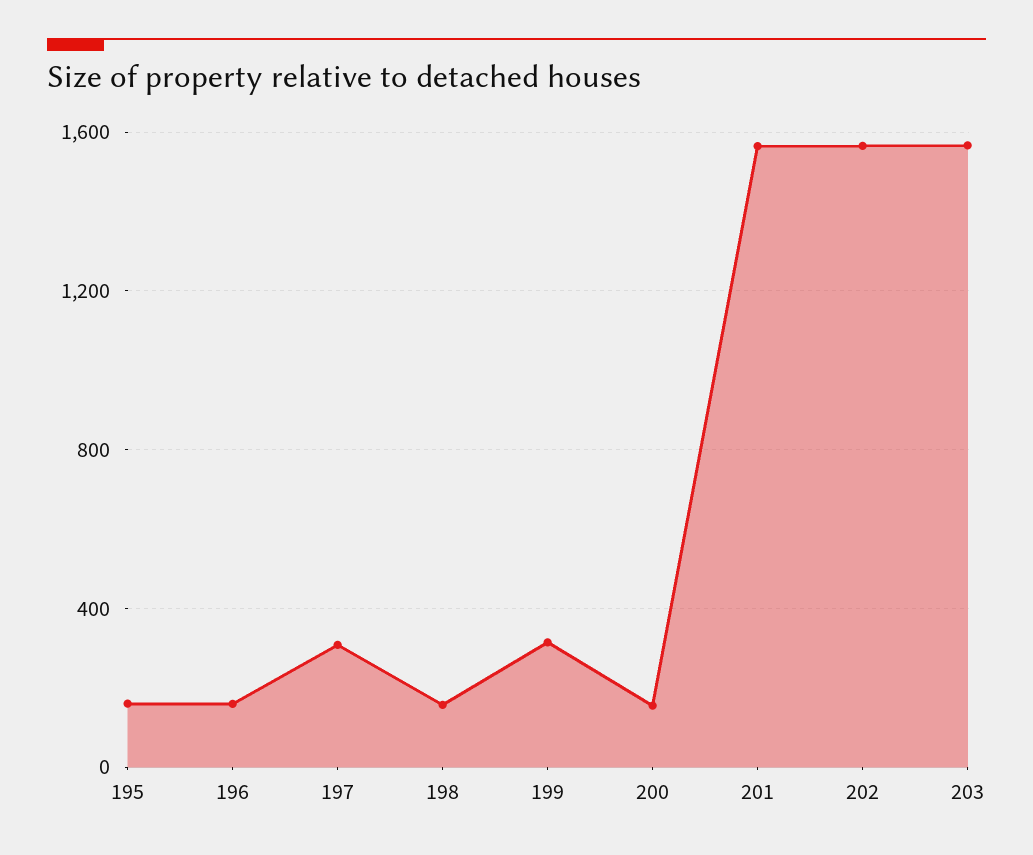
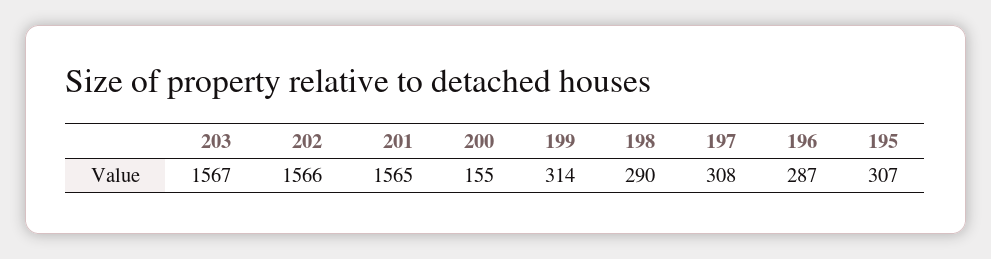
195: 150 -> 307
196: 150 -> 287
198: 150 -> 290

